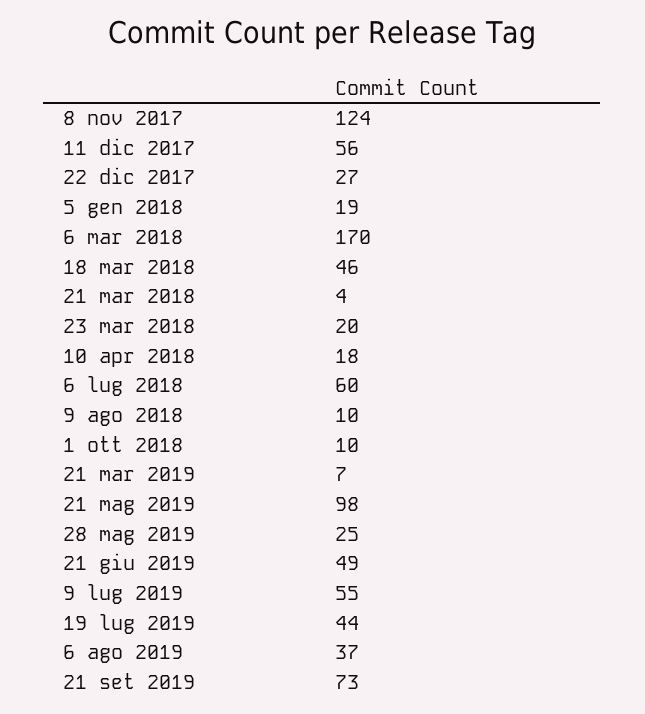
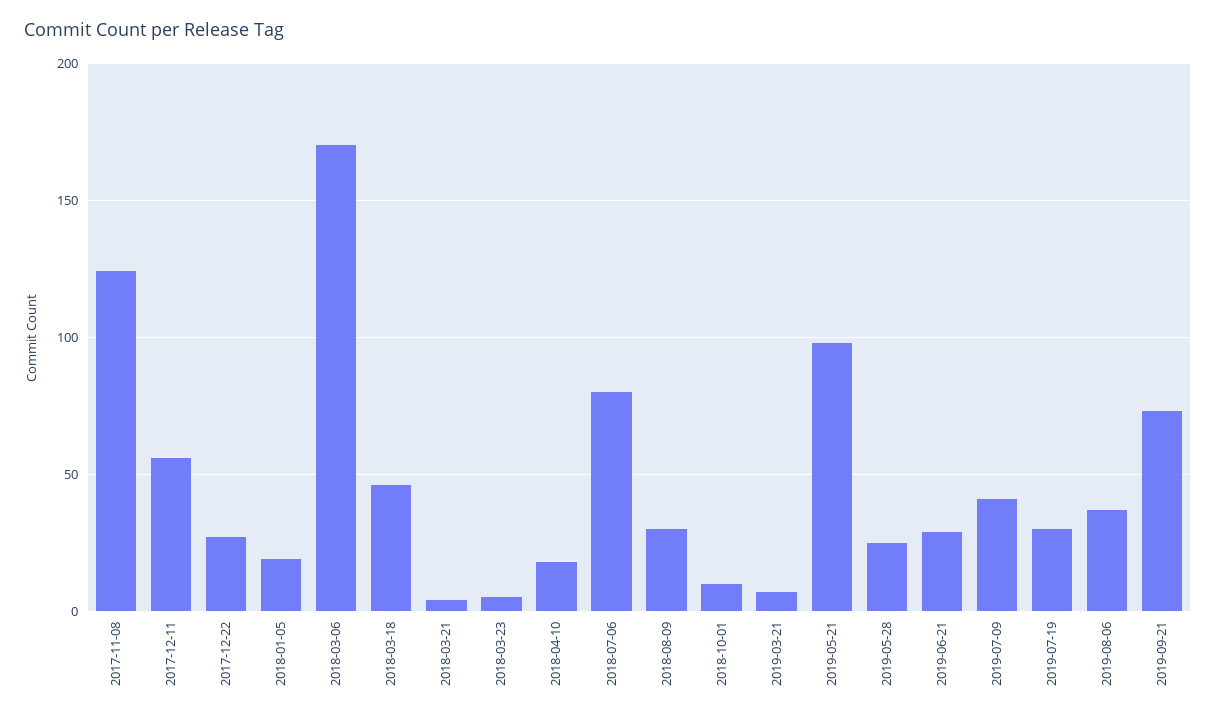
23 mar 2018: 20 -> 5
6 lug 2018: 60 -> 80
9 ago 2018: 10 -> 30
21 giu 2019: 49 -> 30
9 lug 2019: 55 -> 40
19 lug 2019: 44 -> 30

